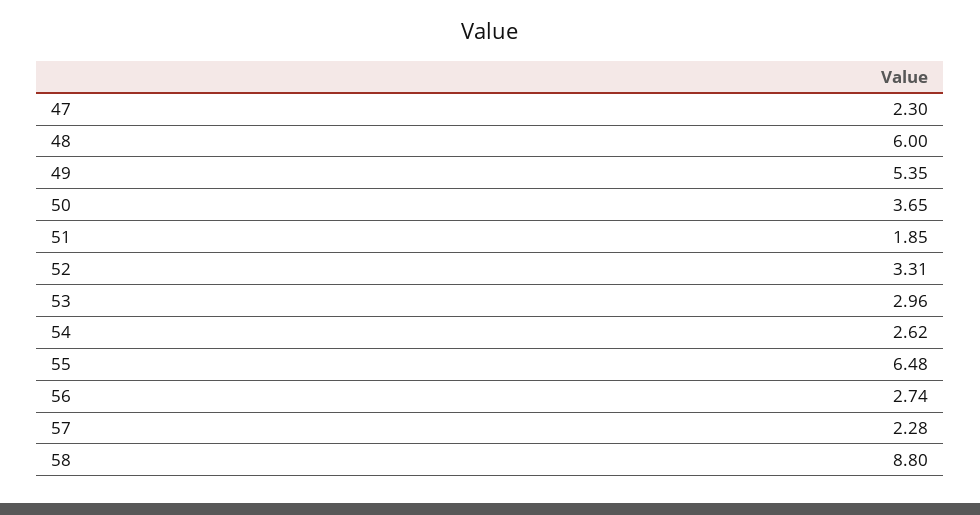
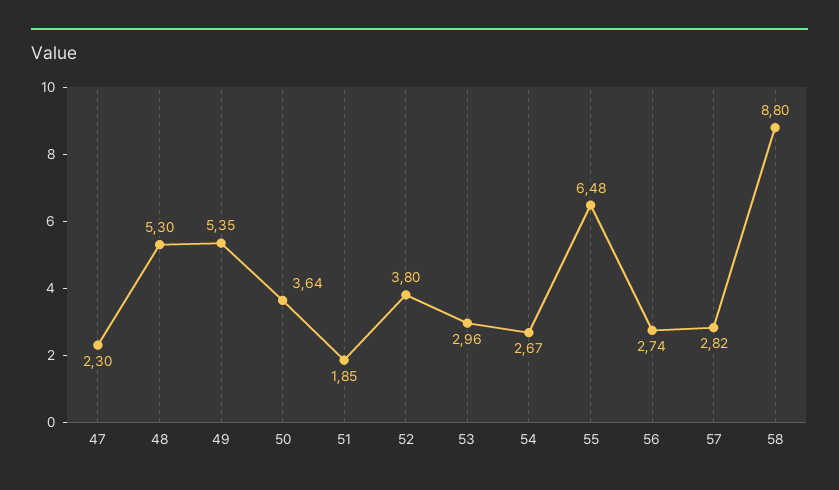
48: 6 -> 5.3
50: 3.65 -> 3.64
52: 3.31 -> 3.8
54: 2.62 -> 2.67
57: 2.28 -> 2.82

